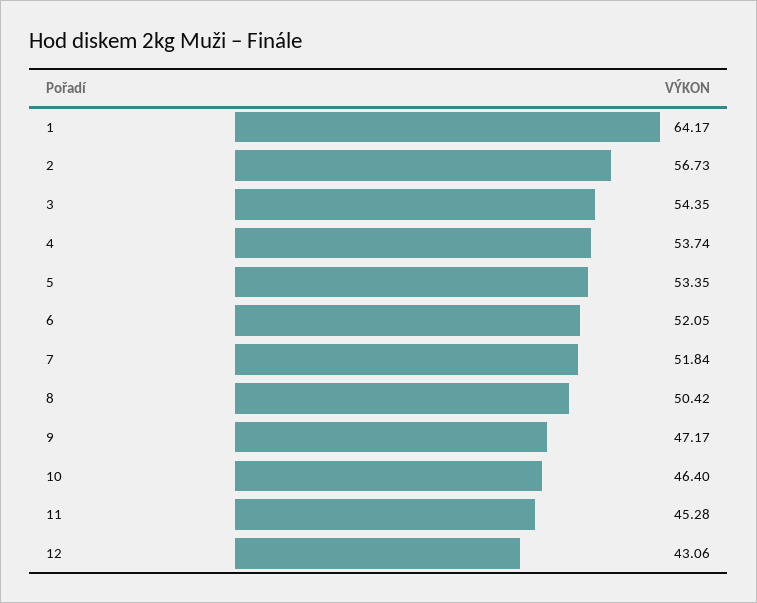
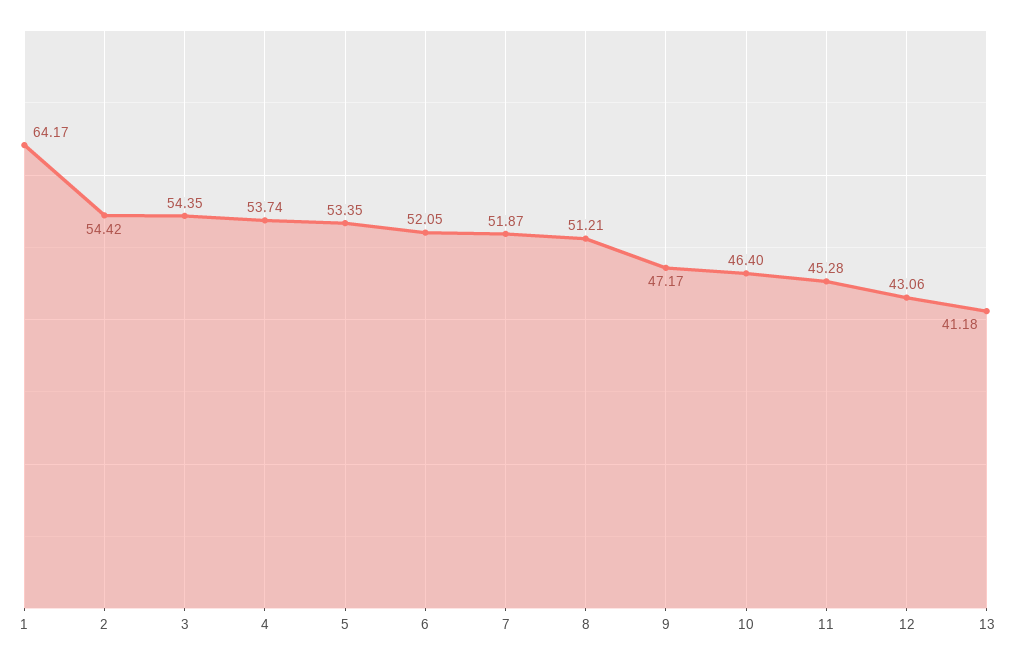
2: 56.73 -> 54.42
7: 51.84 -> 51.87
8: 50.42 -> 51.21
13: none -> 41.18

